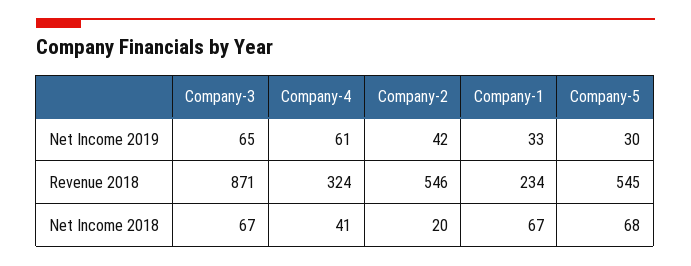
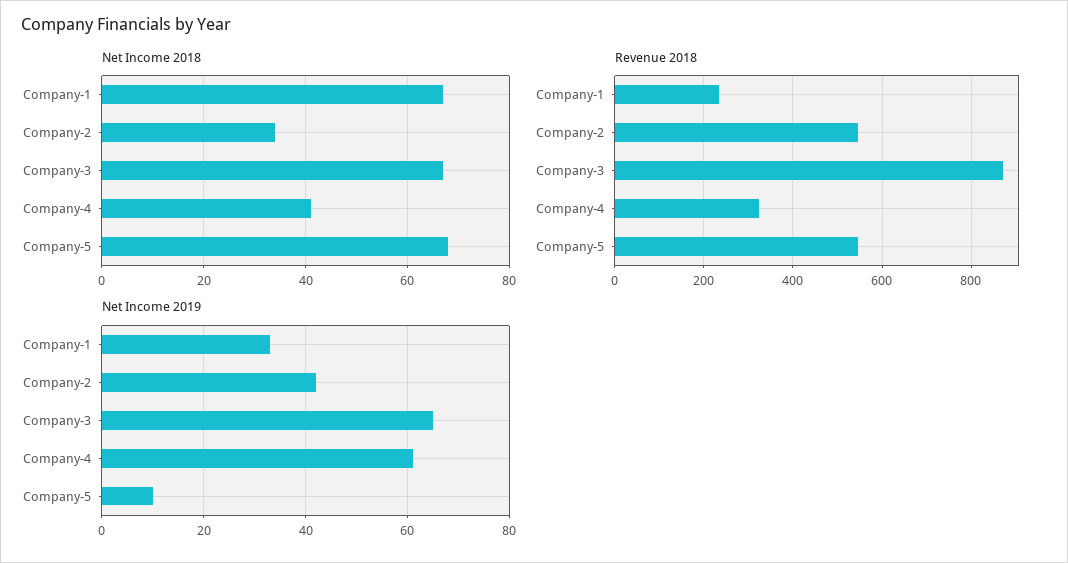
Net Income 2019, Company-5: 30 -> 10
Net Income 2018, Company-2: 20 -> 35

